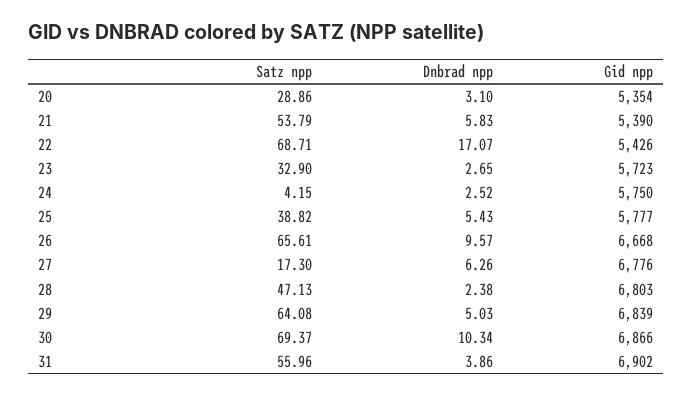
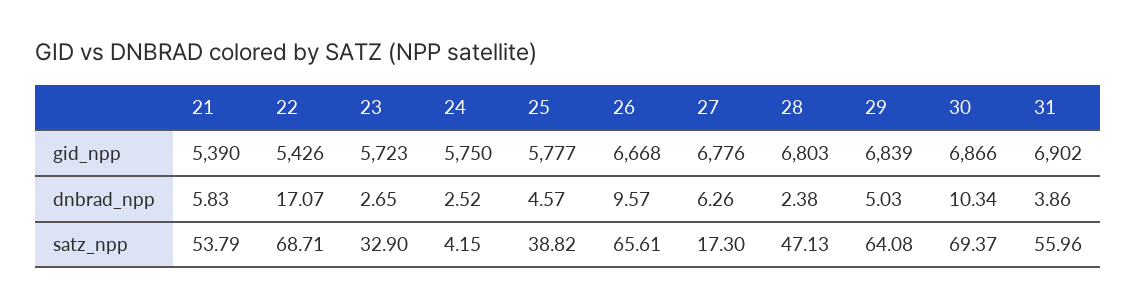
Satz npp, 20: 28.86 -> none
Dnbrad npp, 20: 3.1 -> none
Gid npp, 20: 5354 -> none
Dnbrad npp, 25: 5.43 -> 4.57

